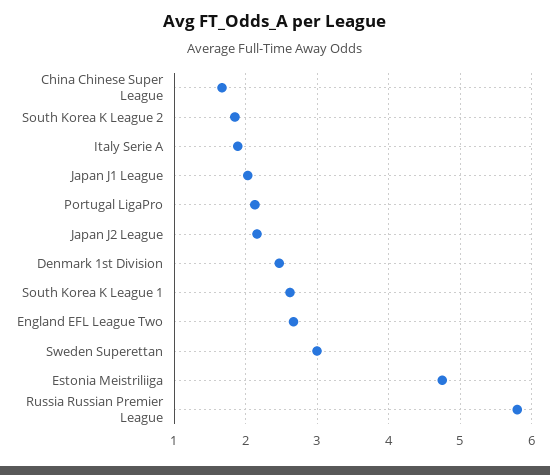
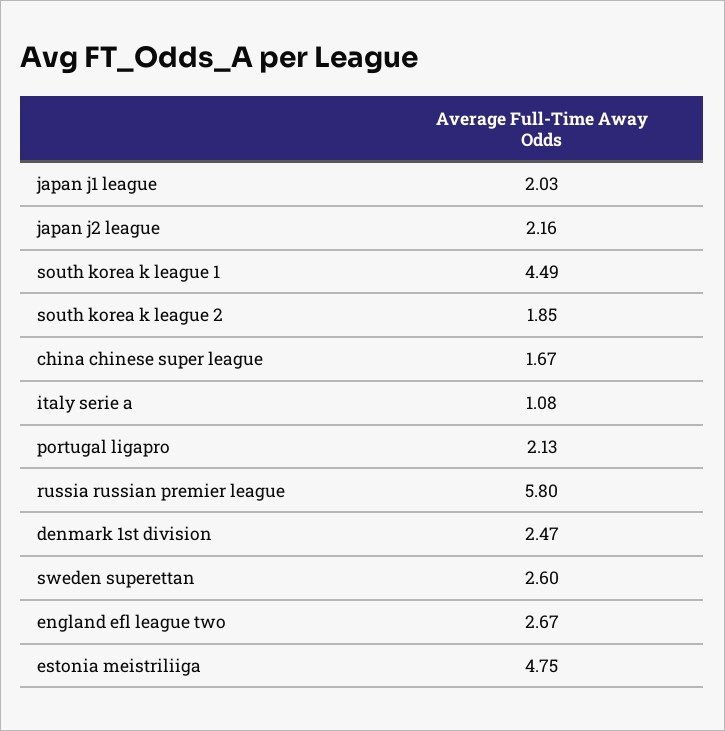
Italy Serie A: 1.9 -> 1.08
South Korea K League 1: 2.6 -> 4.49
Sweden Superettan: 3 -> 2.6

